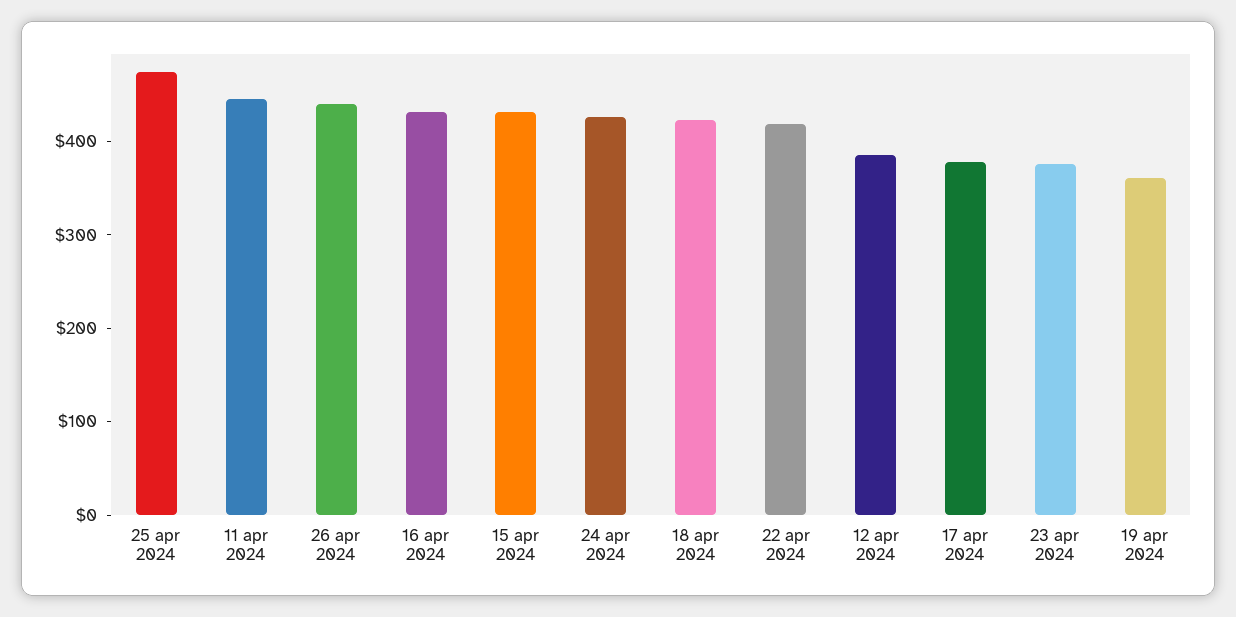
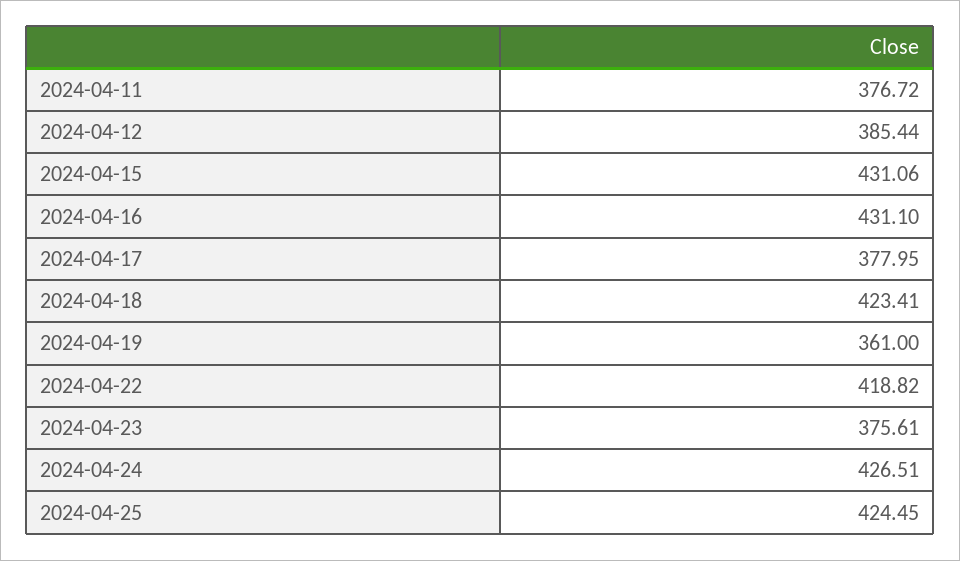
25 apr 2024: 480 -> 424.45
11 apr 2024: 440 -> 376.72
26 apr 2024: 440 -> none

